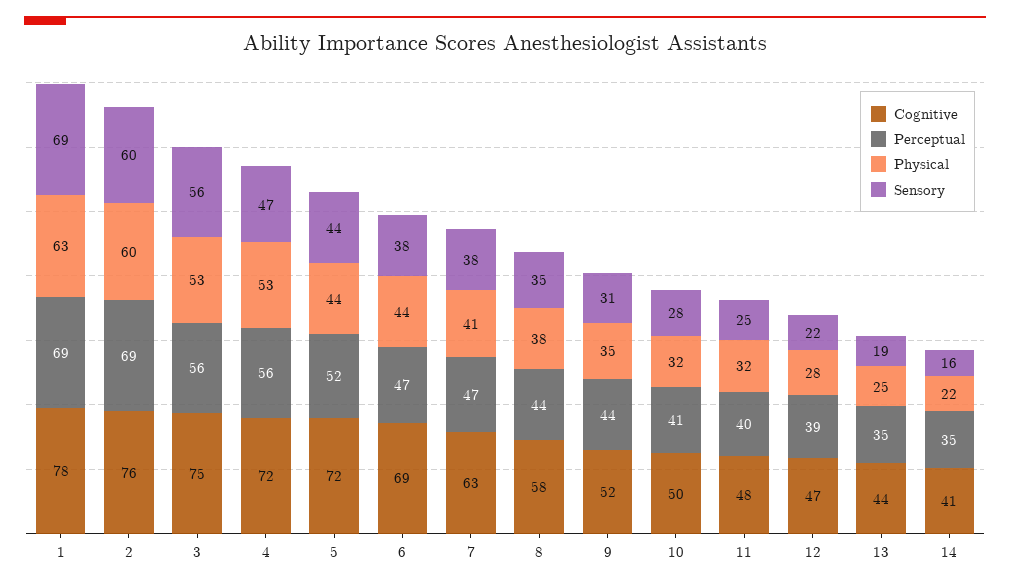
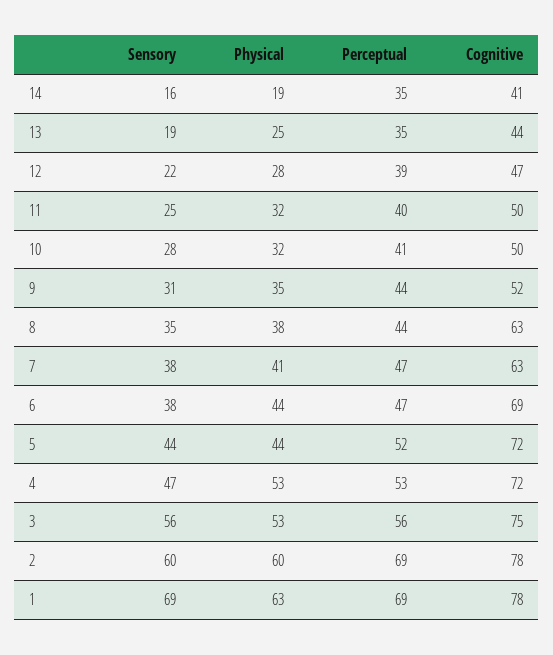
Cognitive, 2: 76 -> 78
Perceptual, 4: 56 -> 53
Cognitive, 8: 58 -> 63
Cognitive, 11: 48 -> 50
Physical, 14: 22 -> 19

